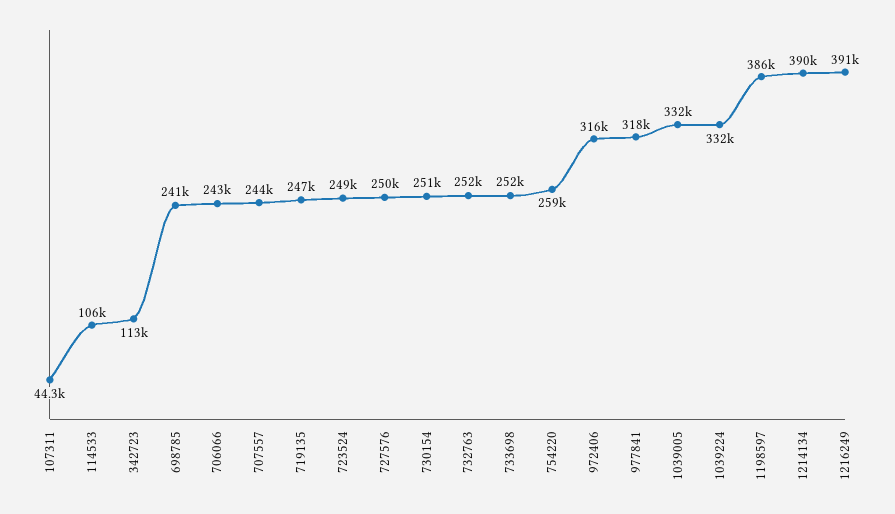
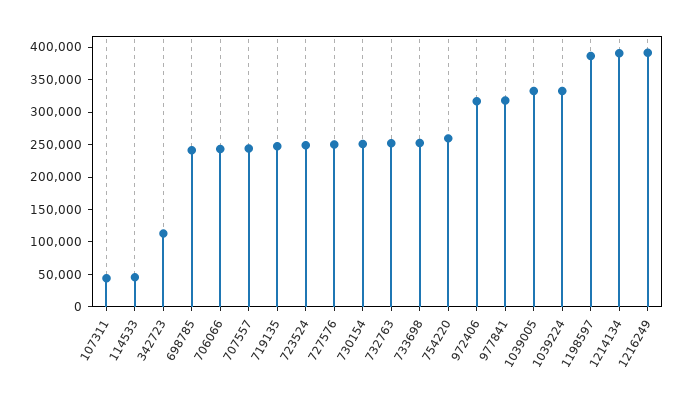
114533: 106000 -> 50000

